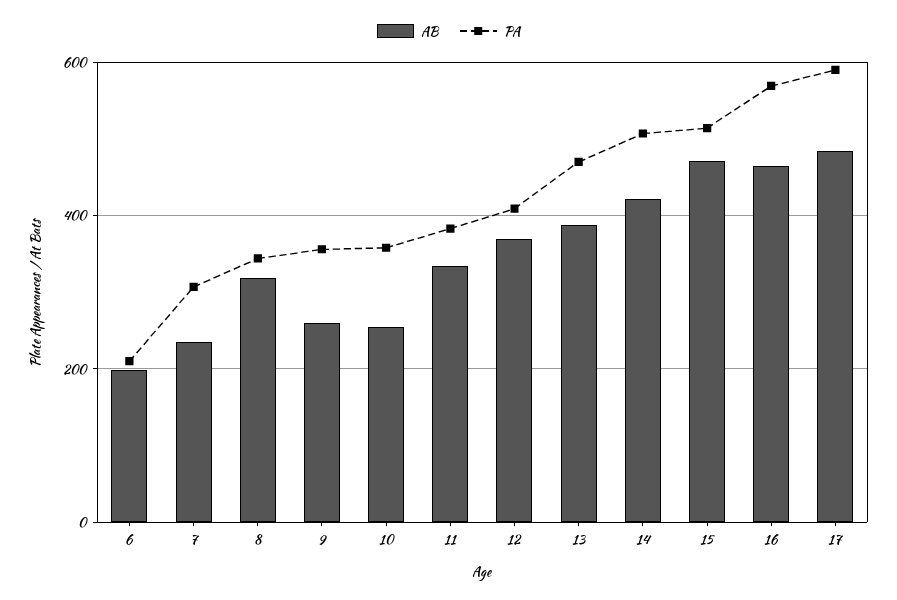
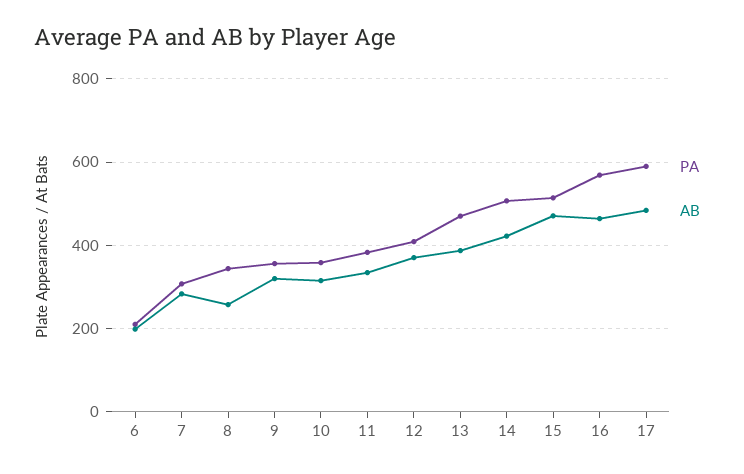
AB, 7: 240 -> 280
AB, 8: 320 -> 260
AB, 9: 260 -> 320
AB, 10: 260 -> 320

